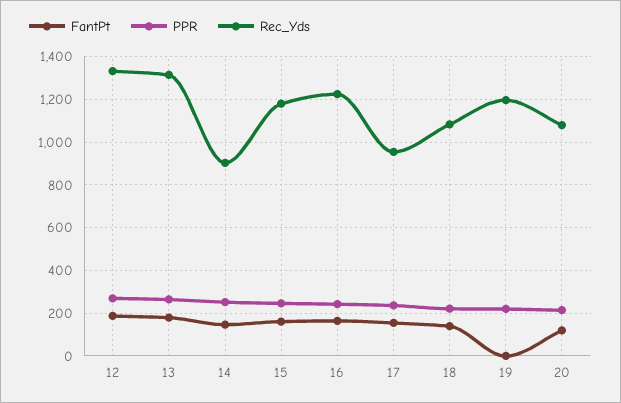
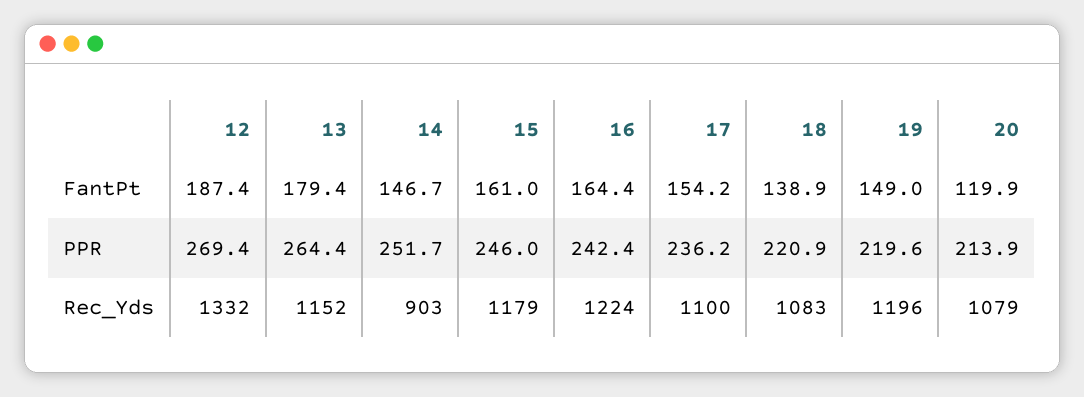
Rec_Yds, 13: 1300 -> 1152
Rec_Yds, 17: 950 -> 1100
FantPt, 19: 0 -> 149

